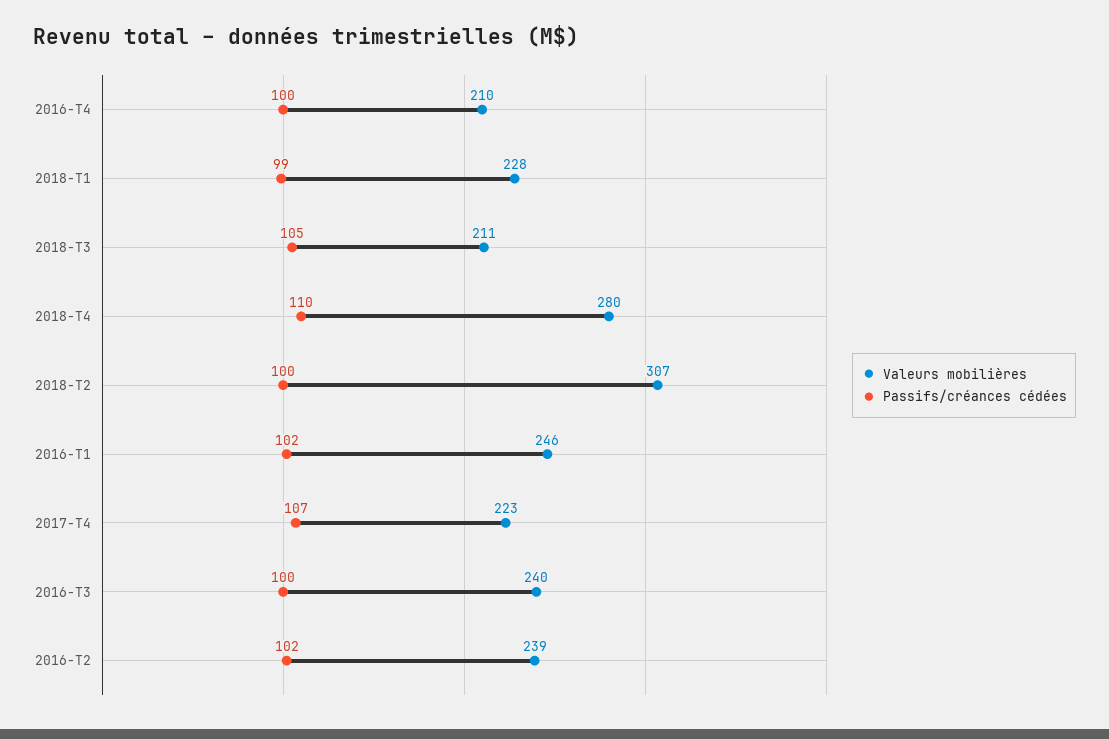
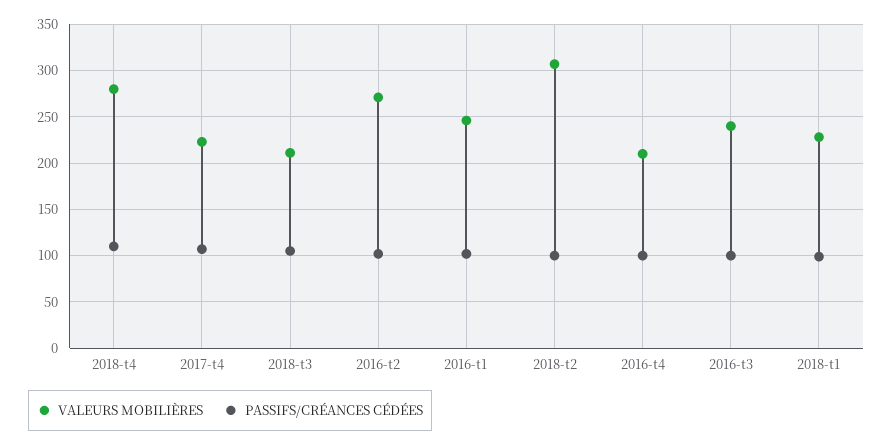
Valeurs mobilières, 2016-T2: 239 -> 270

